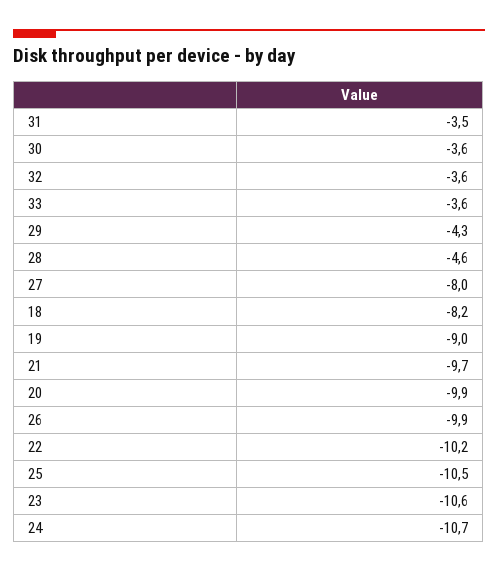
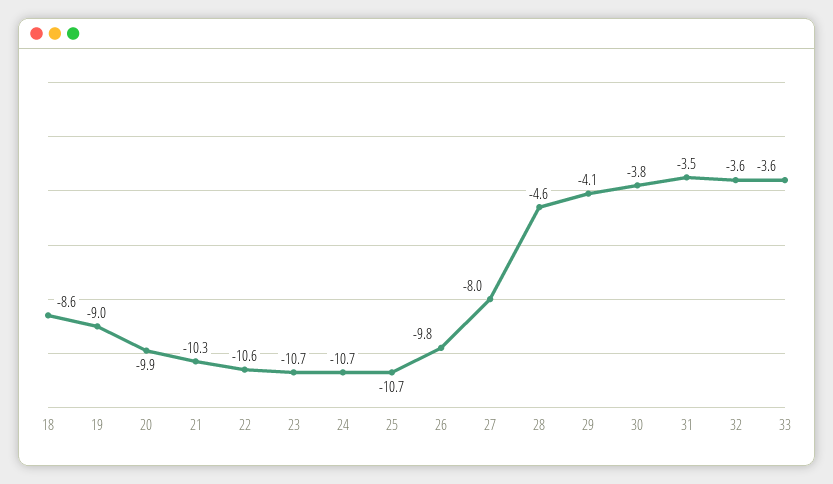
30: -3.6 -> -3.8
29: -4.3 -> -4.1
18: -8.2 -> -8.6
21: -9.7 -> -10.3
26: -9.9 -> -9.8
22: -10.2 -> -10.6
25: -10.5 -> -10.7
23: -10.6 -> -10.7

